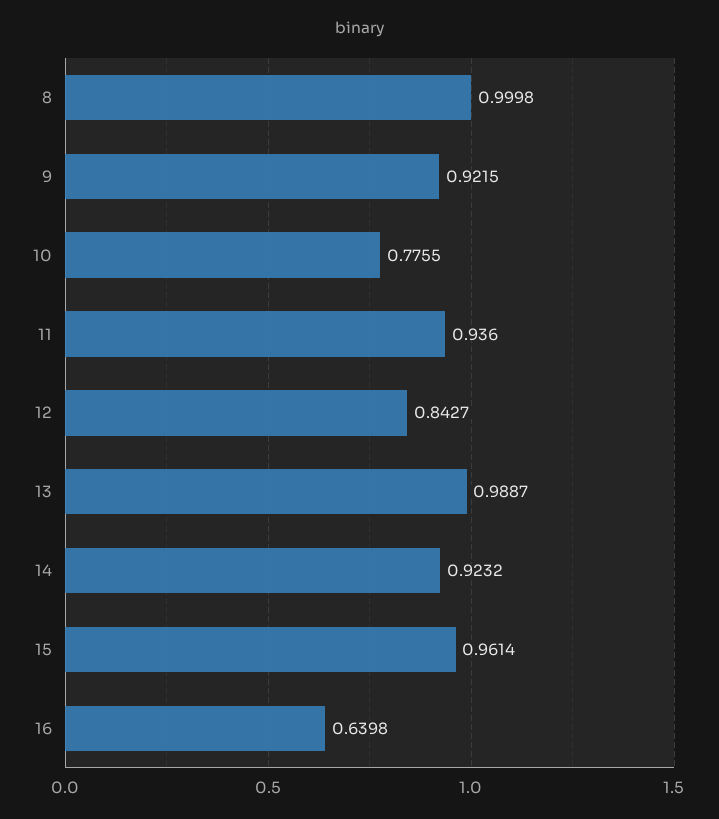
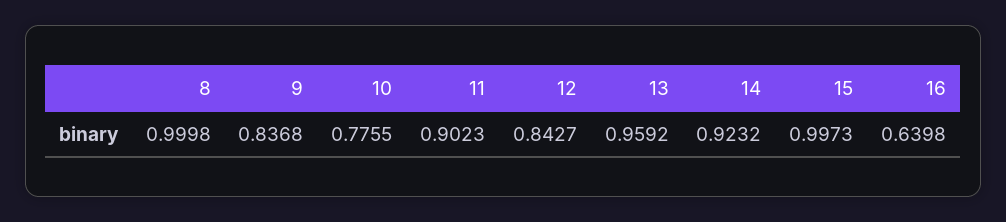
9: 0.9215 -> 0.8368
11: 0.936 -> 0.9023
13: 0.9887 -> 0.9592
15: 0.9614 -> 0.9973

